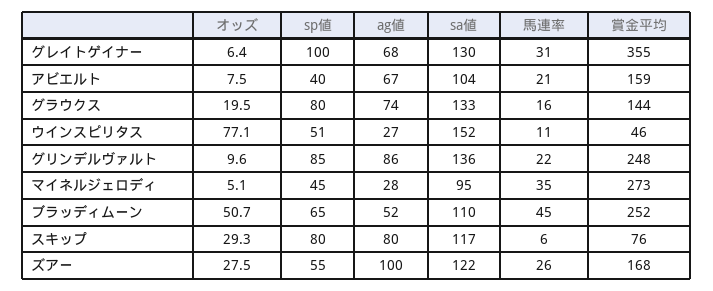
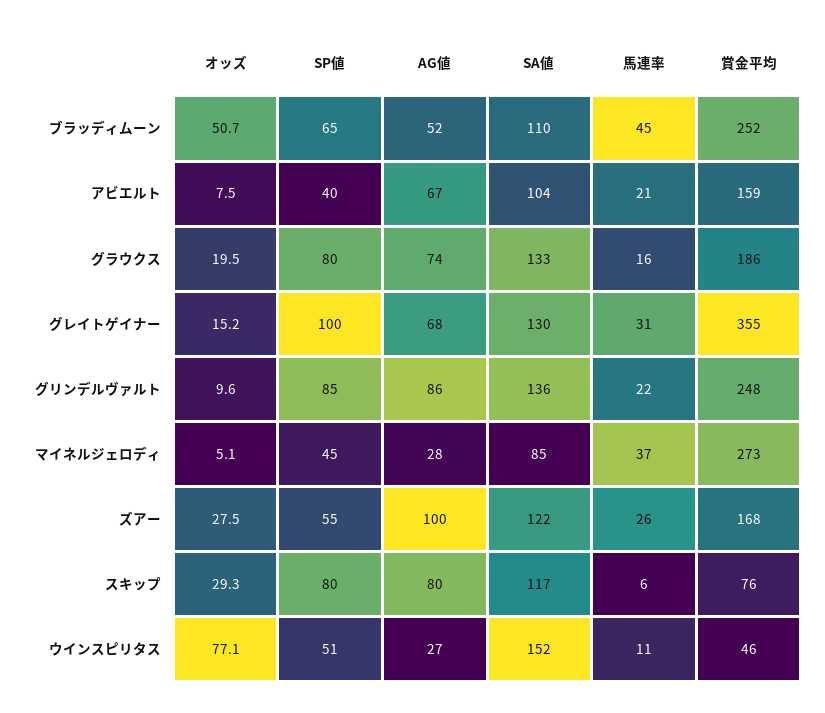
オッズ, グレイトゲイナー: 6.4 -> 15.2
賞金平均, グラウクス: 144 -> 186
sa値, マイネルジェロディ: 95 -> 85
馬連率, マイネルジェロディ: 35 -> 37

